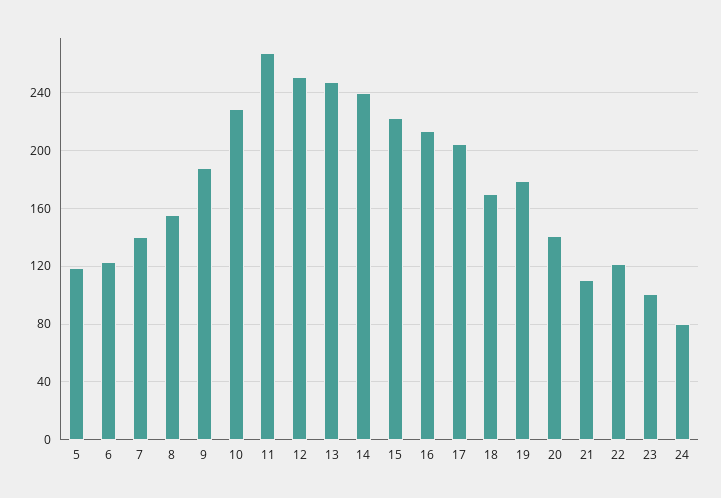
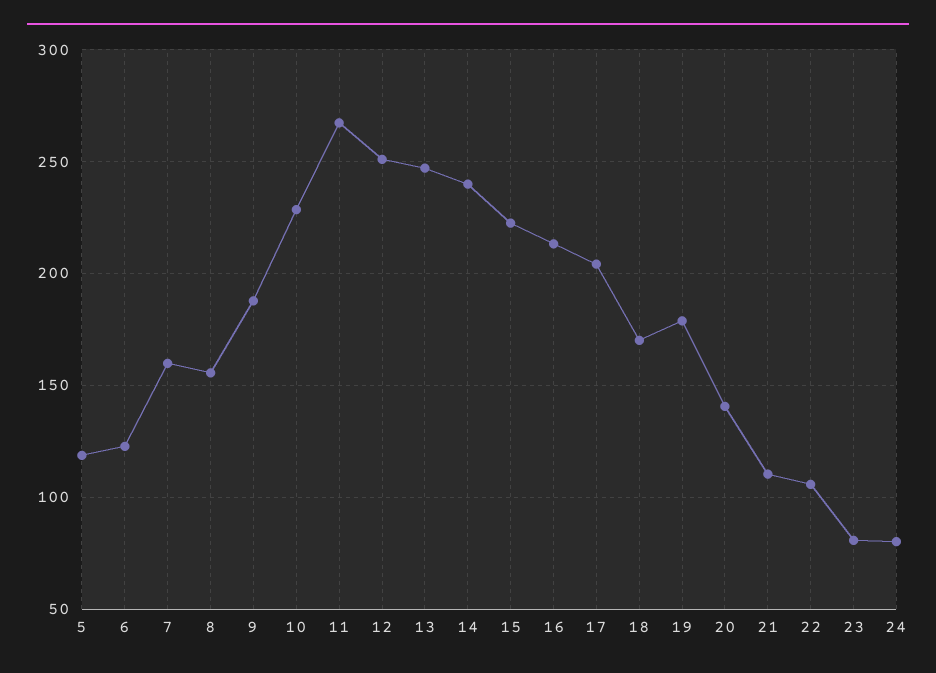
7: 140 -> 160
22: 120 -> 105
23: 100 -> 80

